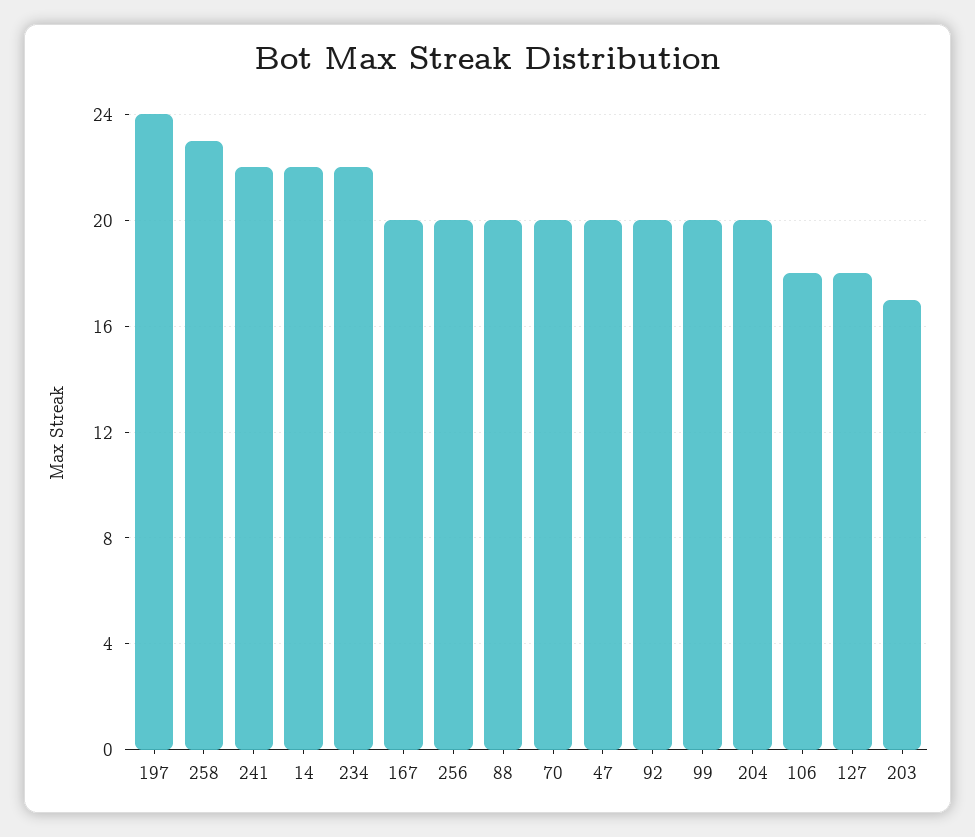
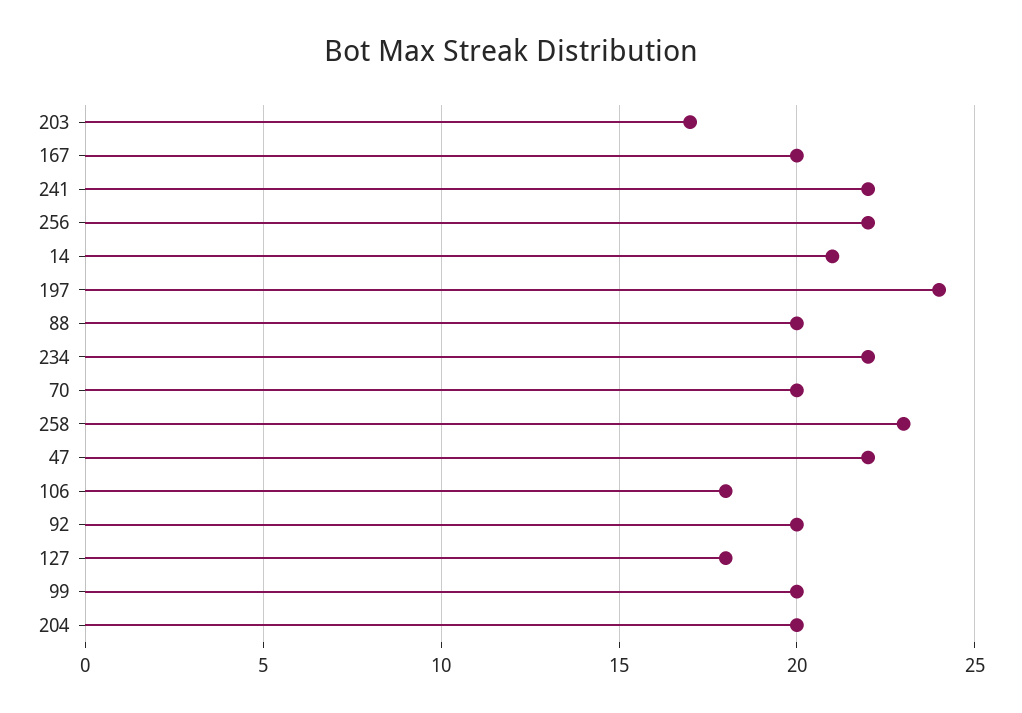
14: 22 -> 21
256: 20 -> 22
47: 20 -> 22

